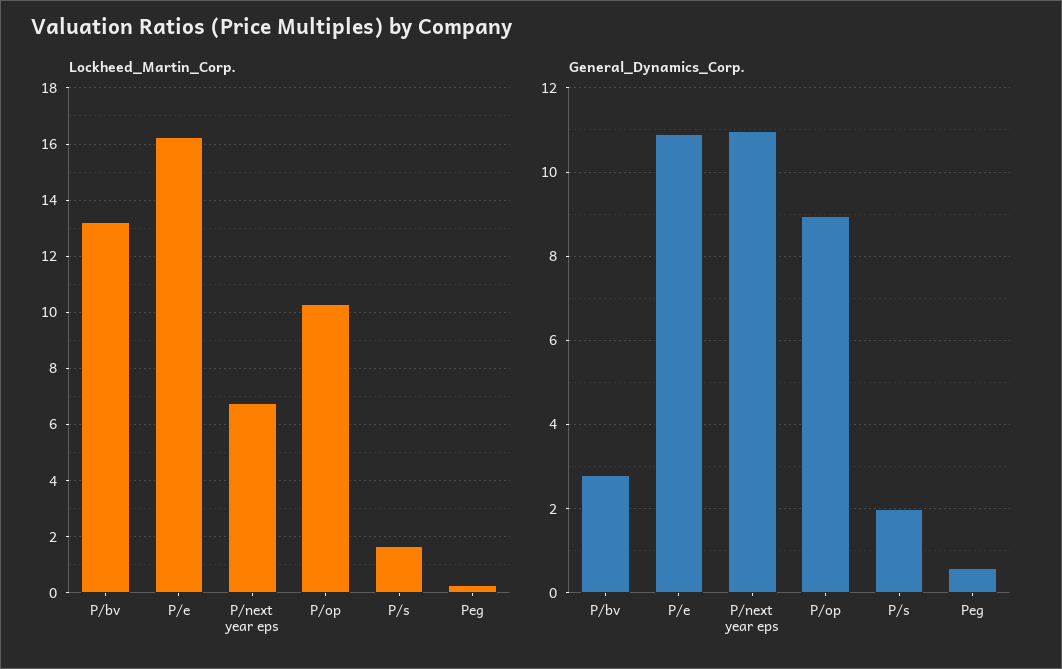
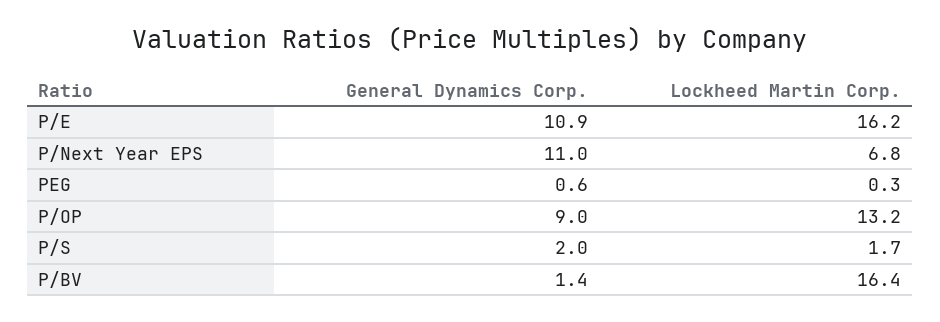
Lockheed_Martin_Corp., P/bv: 13.25 -> 16.4
Lockheed_Martin_Corp., P/op: 10.25 -> 13.2
General_Dynamics_Corp., P/bv: 2.8 -> 1.4

